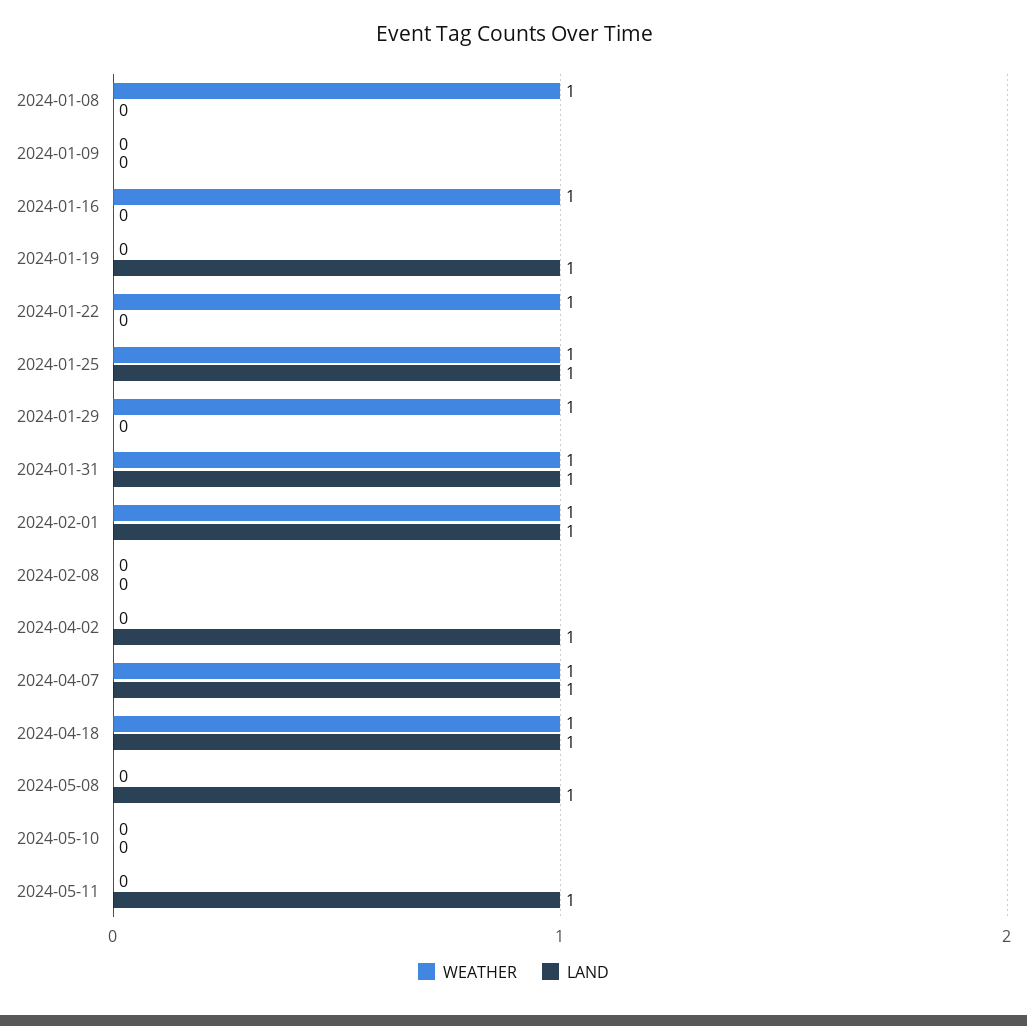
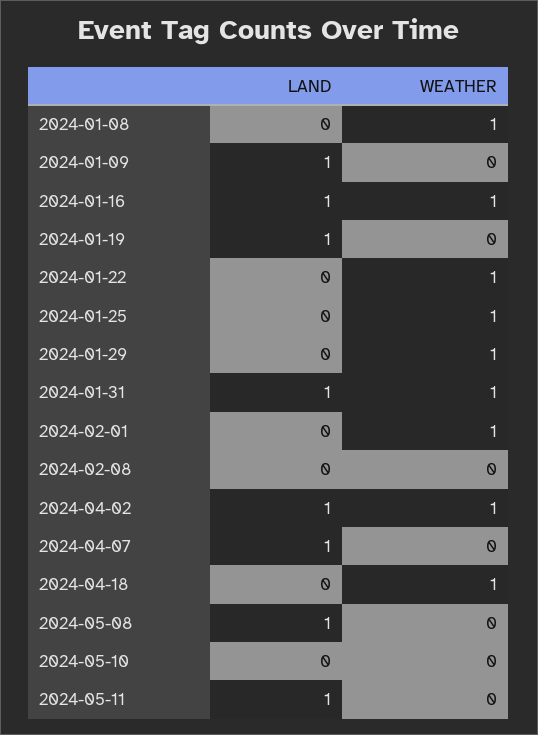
LAND, 2024-01-09: 0 -> 1
LAND, 2024-01-16: 0 -> 1
LAND, 2024-01-25: 1 -> 0
LAND, 2024-02-01: 1 -> 0
WEATHER, 2024-04-02: 0 -> 1
WEATHER, 2024-04-07: 1 -> 0
LAND, 2024-04-18: 1 -> 0

